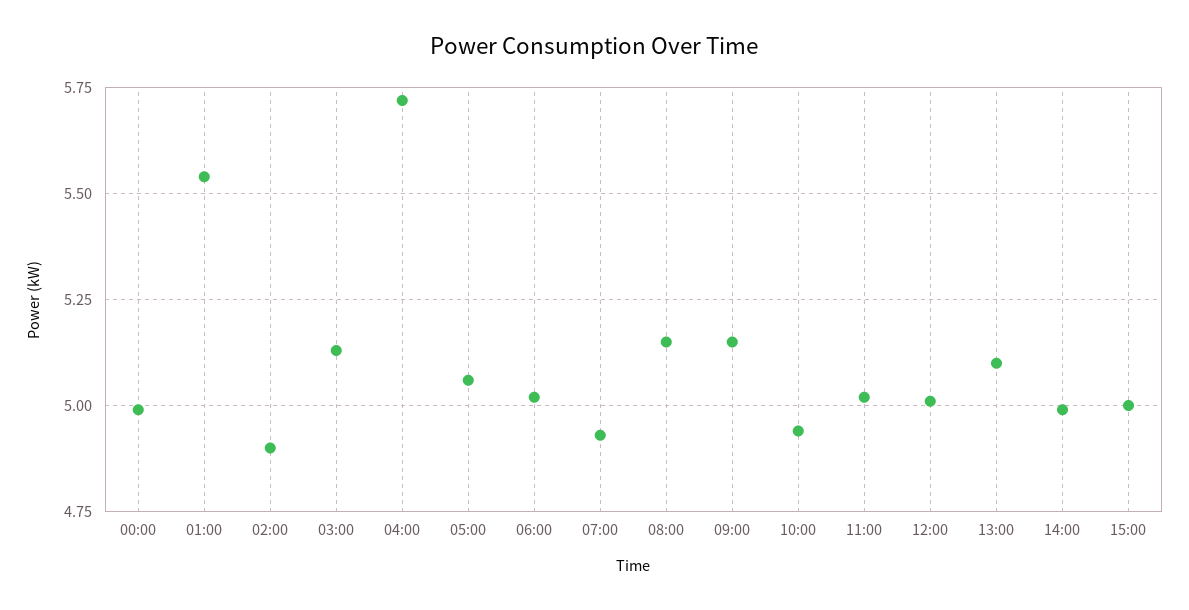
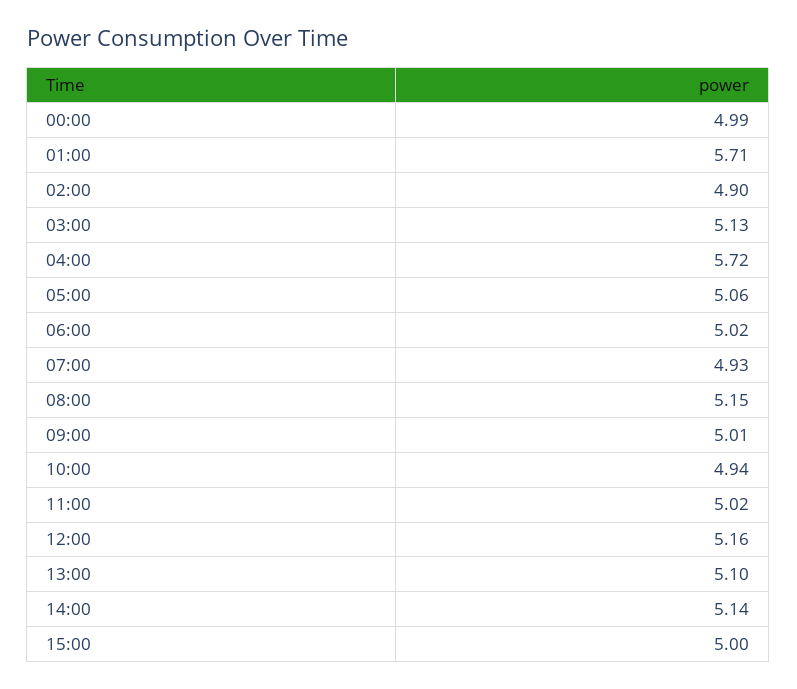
01:00: 5.55 -> 5.71
09:00: 5.15 -> 5.01
12:00: 5 -> 5.16
14:00: 5 -> 5.14

